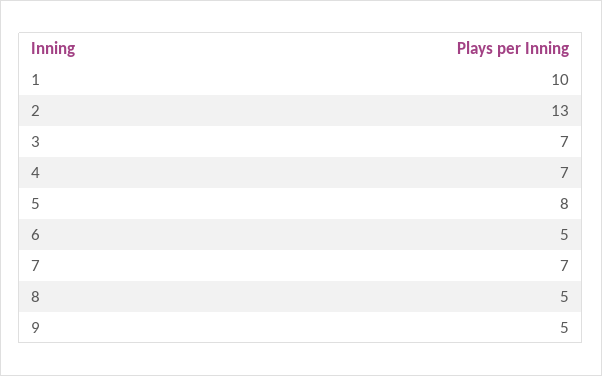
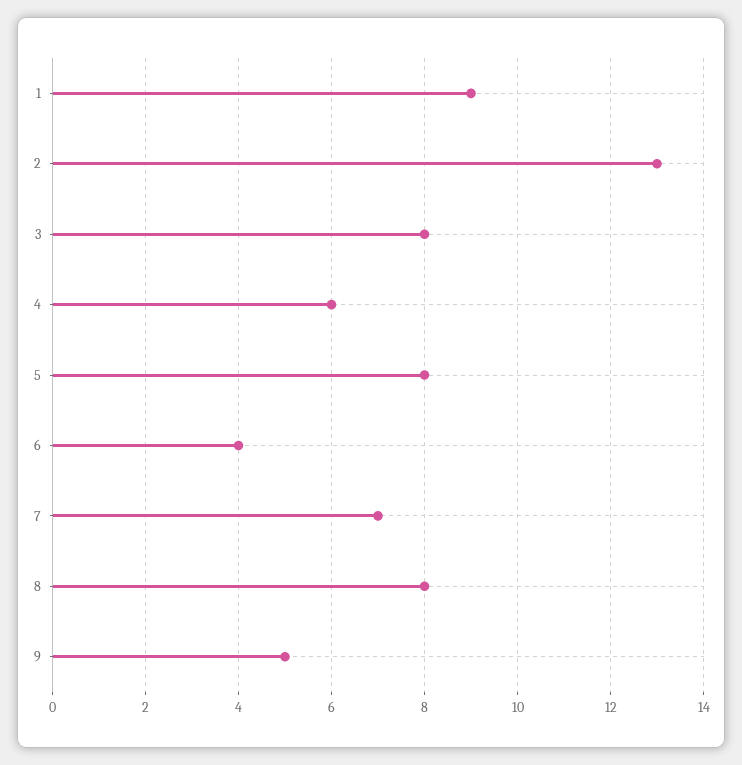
1: 10 -> 9
3: 7 -> 8
4: 7 -> 6
6: 5 -> 4
8: 5 -> 8

